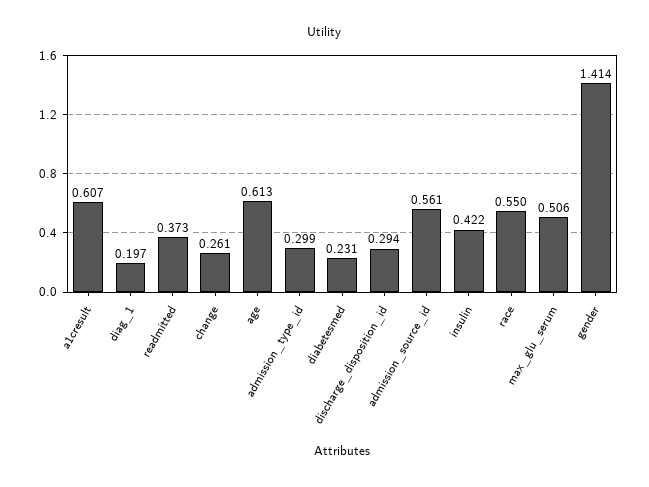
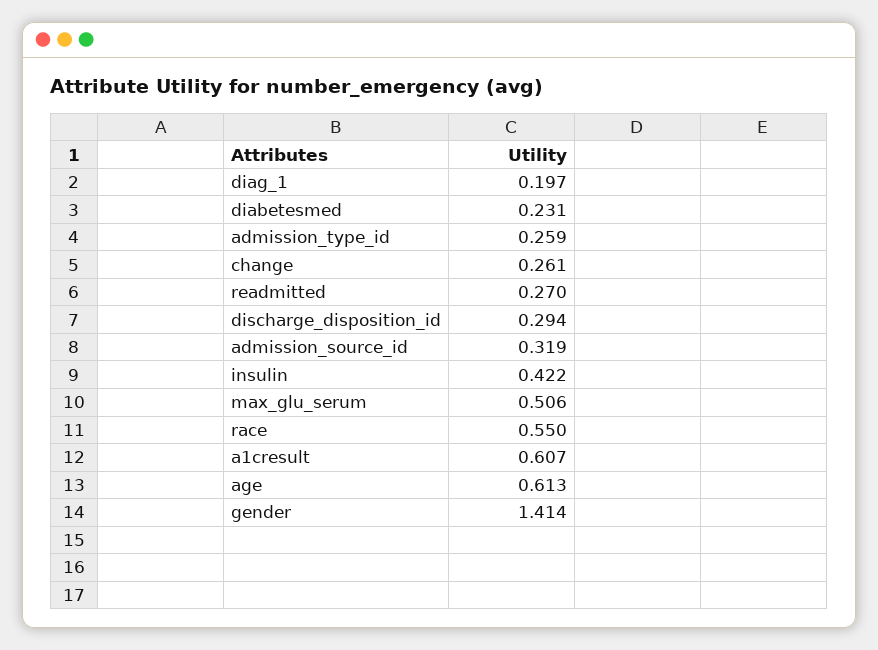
readmitted: 0.373 -> 0.27
admission_type_id: 0.299 -> 0.259
admission_source_id: 0.561 -> 0.319

